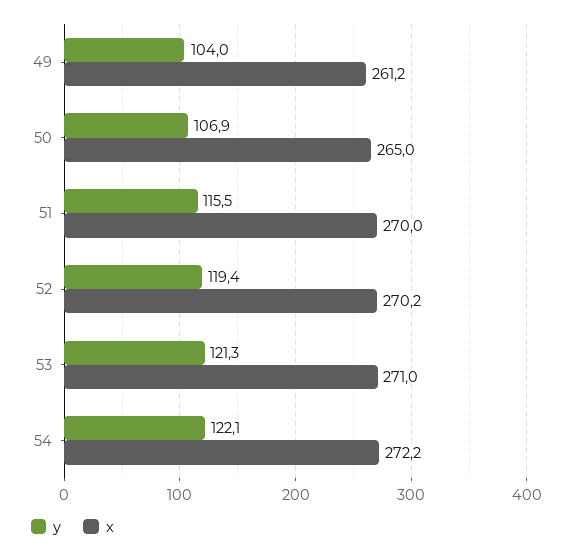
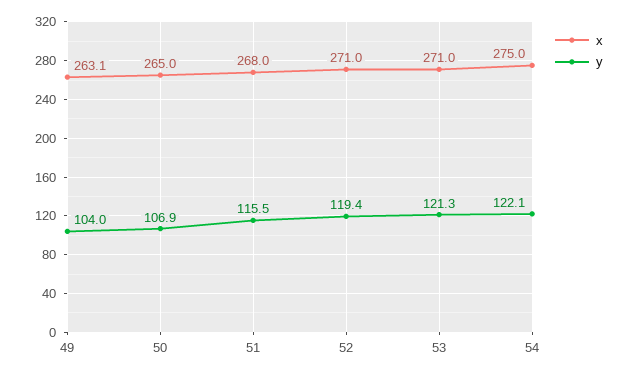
x, 49: 261.2 -> 263.1
x, 51: 270 -> 268
x, 52: 270.2 -> 271
x, 54: 272.2 -> 275

